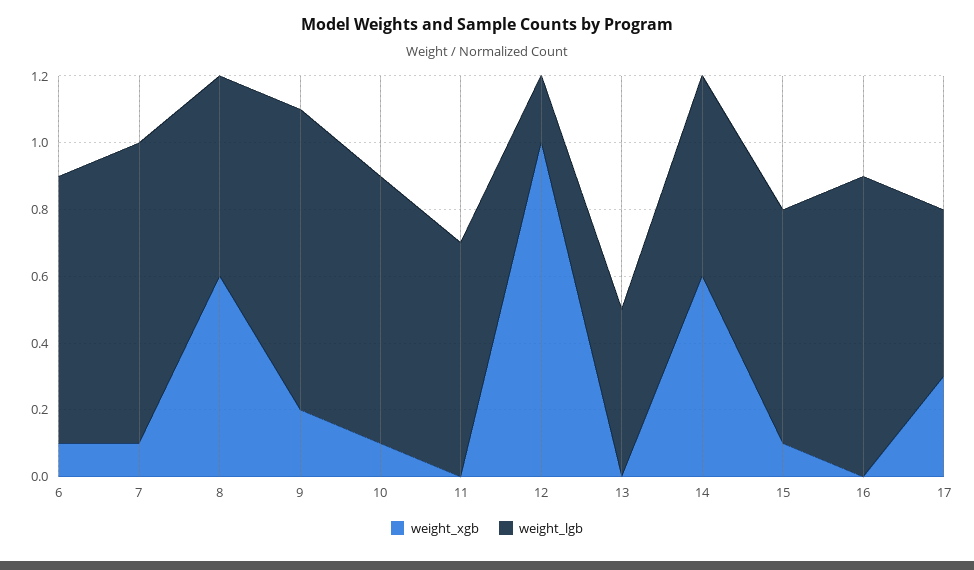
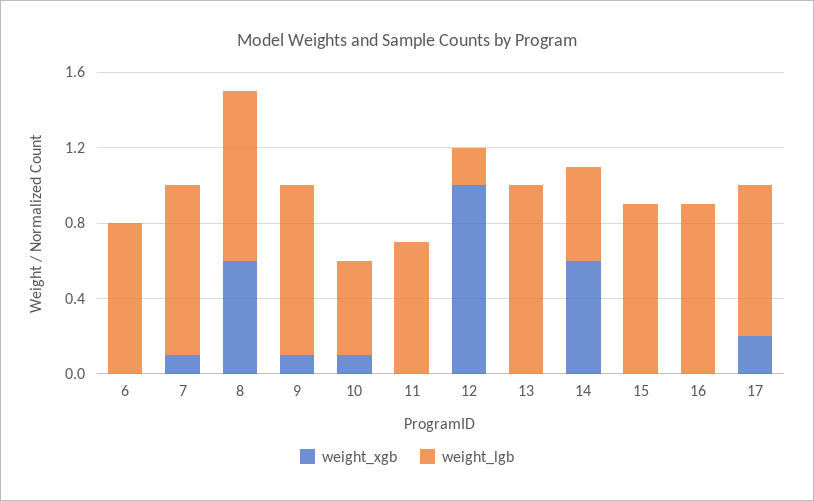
weight_xgb, 6: 0.1 -> 0
weight_lgb, 8: 0.6 -> 0.9
weight_xgb, 9: 0.2 -> 0.1
weight_lgb, 10: 0.8 -> 0.5
weight_lgb, 13: 0.5 -> 1
weight_lgb, 14: 0.6 -> 0.5
weight_xgb, 15: 0.1 -> 0
weight_lgb, 15: 0.7 -> 0.9
weight_xgb, 17: 0.3 -> 0.2
weight_lgb, 17: 0.5 -> 0.8

